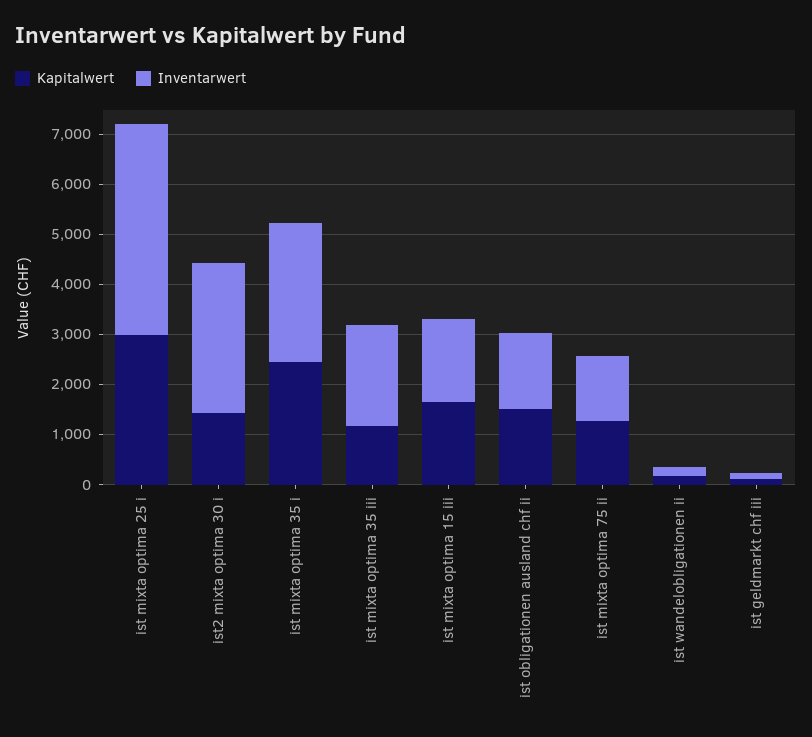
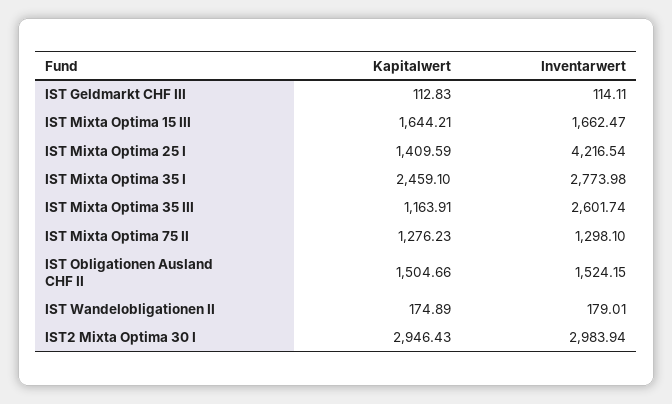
Kapitalwert, ist mixta optima 25 i: 3000 -> 1409.59
Kapitalwert, ist2 mixta optima 30 i: 1400 -> 2946.43
Inventarwert, ist mixta optima 35 iii: 2000 -> 2601.74

